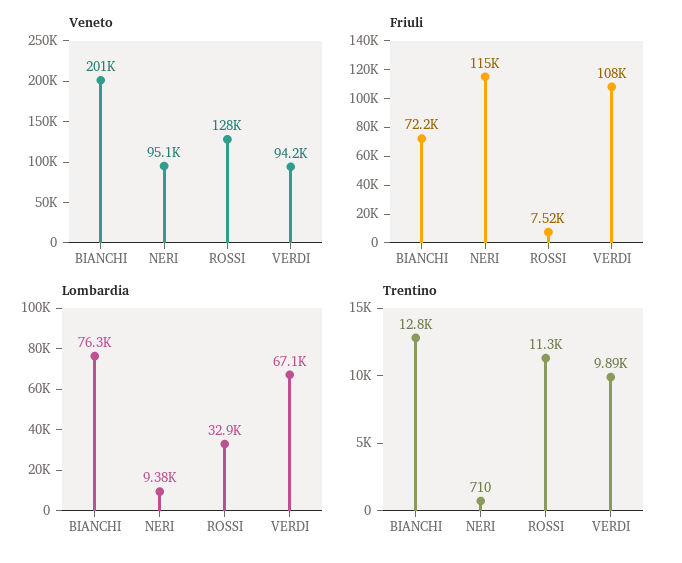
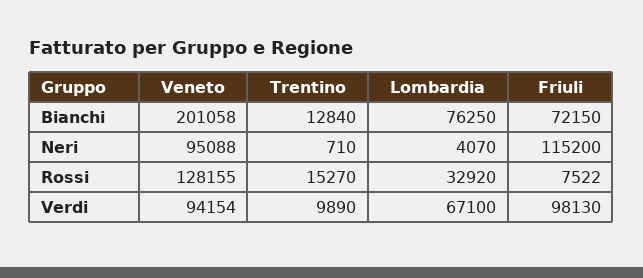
Friuli, VERDI: 108000 -> 98130
Lombardia, NERI: 9380 -> 4070
Trentino, ROSSI: 11300 -> 15270

